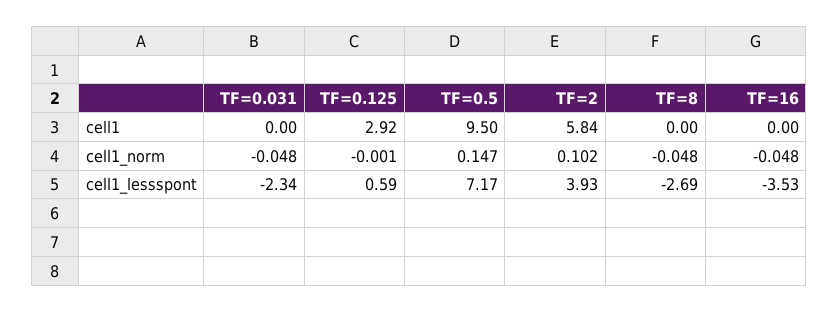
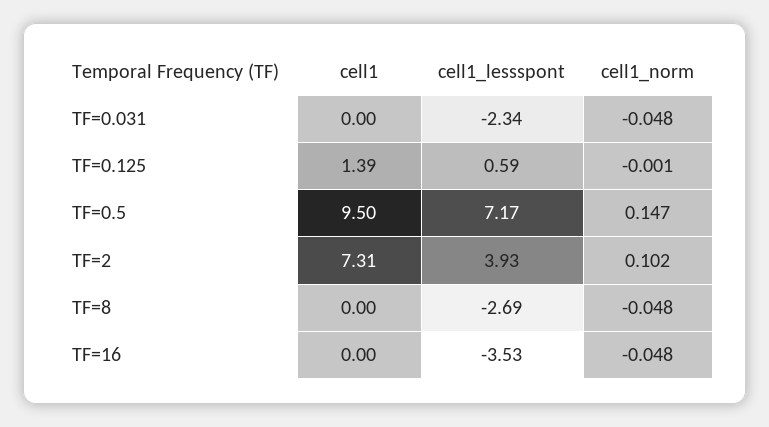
TF=0.125, cell1: 2.92 -> 1.39
TF=2, cell1: 5.84 -> 7.31

